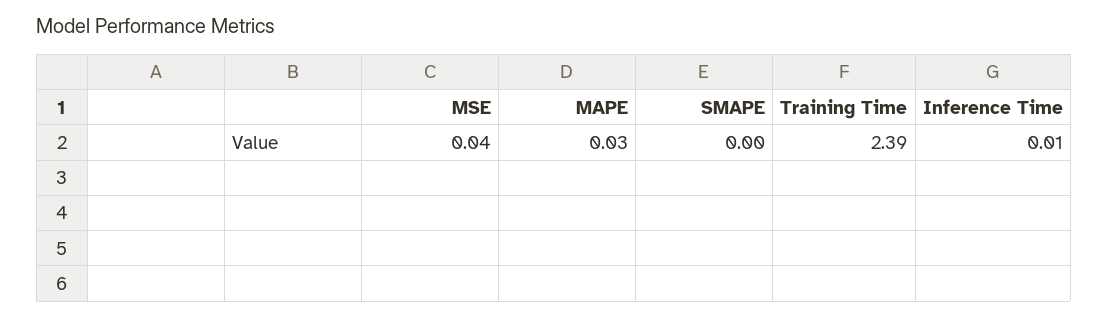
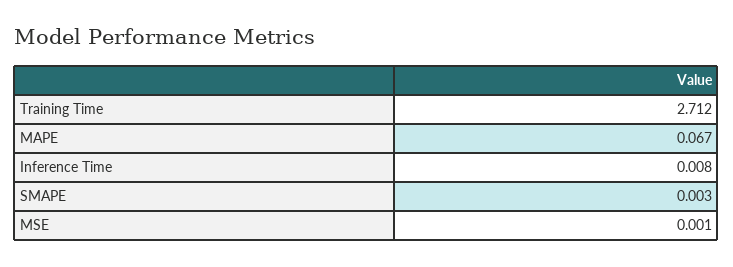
MSE: 0.04 -> 0.001
MAPE: 0.03 -> 0.067
Training Time: 2.39 -> 2.712

